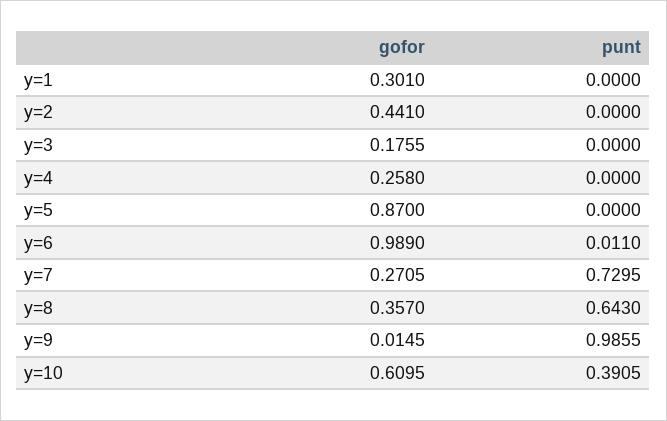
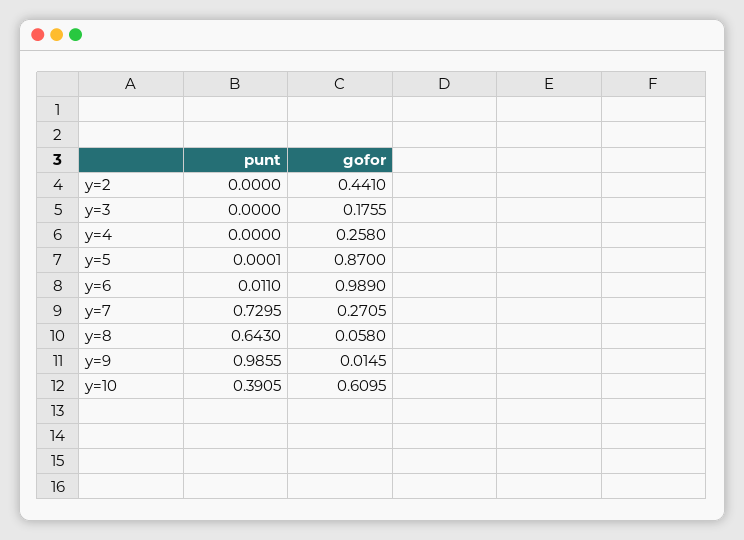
gofor, y=1: 0.301 -> none
punt, y=1: 0 -> none
punt, y=5: 0 -> 0.0001
gofor, y=8: 0.357 -> 0.058

